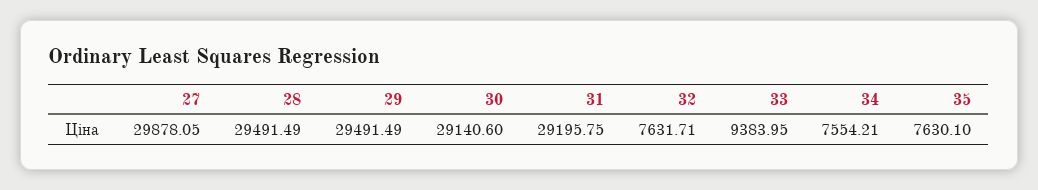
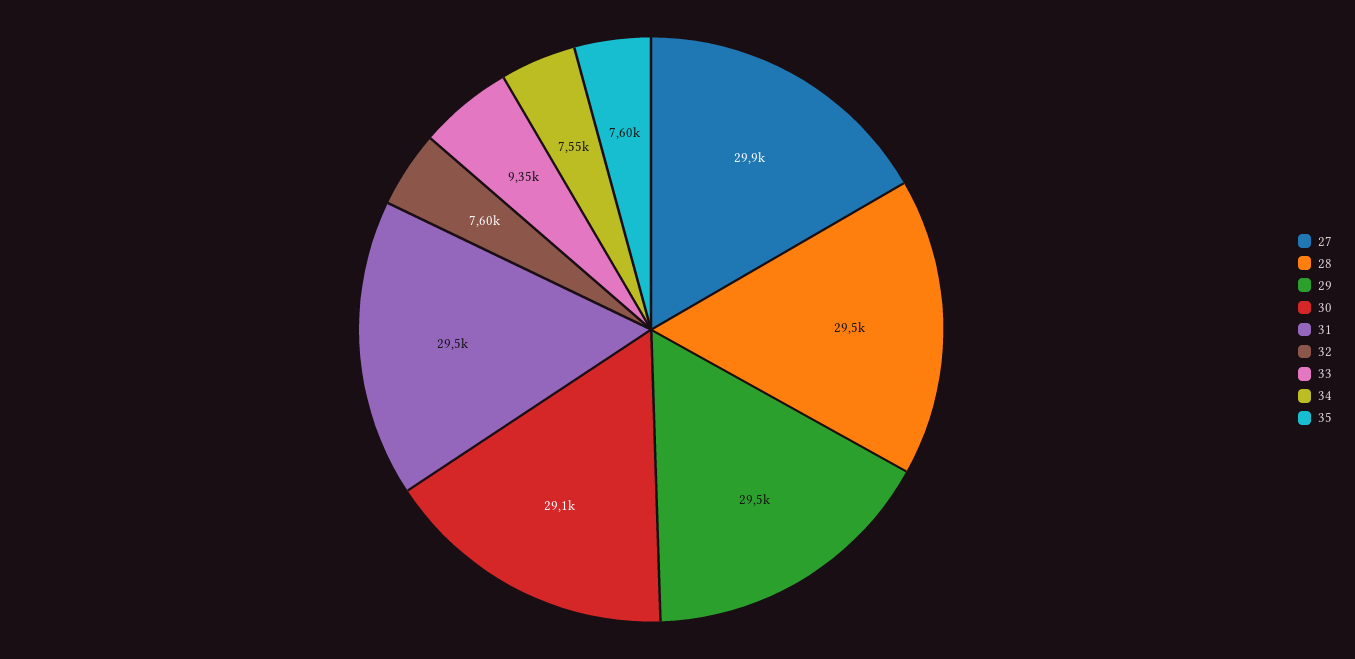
31: 29195.75 -> 29500
32: 7631.71 -> 7600
33: 9383.95 -> 9350
35: 7630.1 -> 7600

